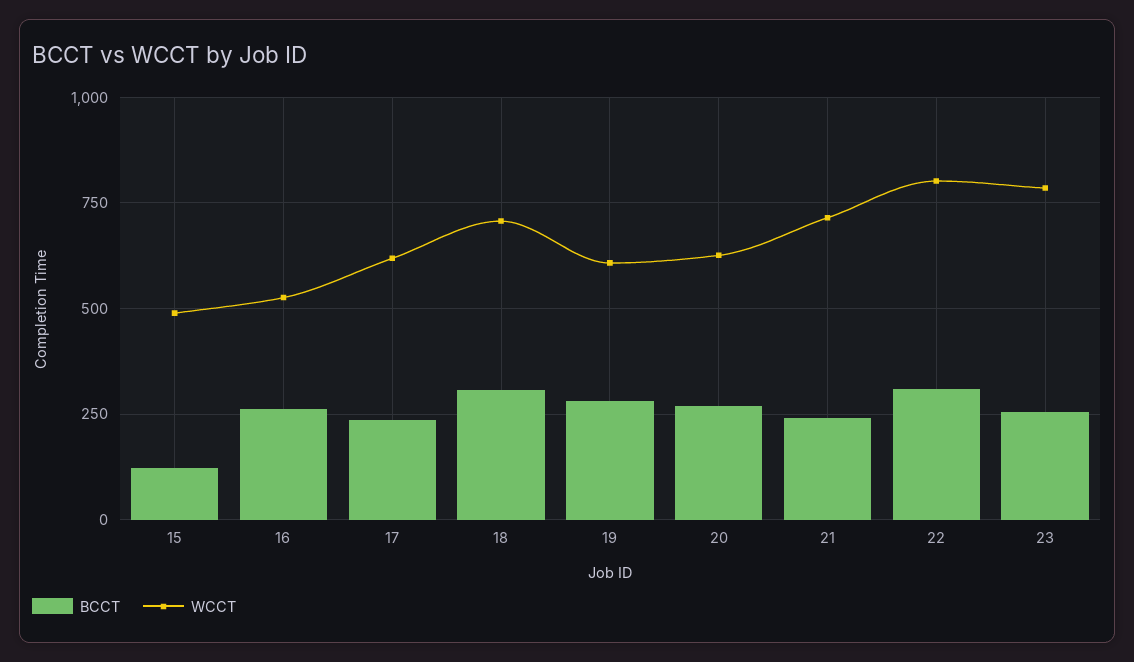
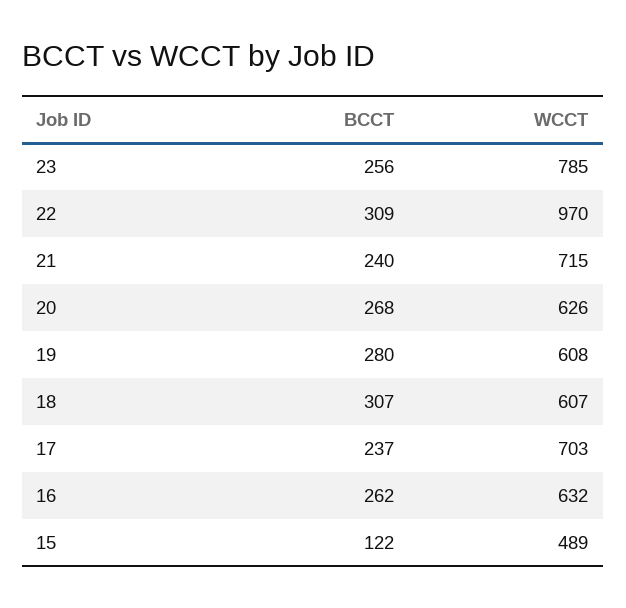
WCCT, 16: 525 -> 632
WCCT, 17: 625 -> 703
WCCT, 18: 700 -> 607
WCCT, 22: 800 -> 970

